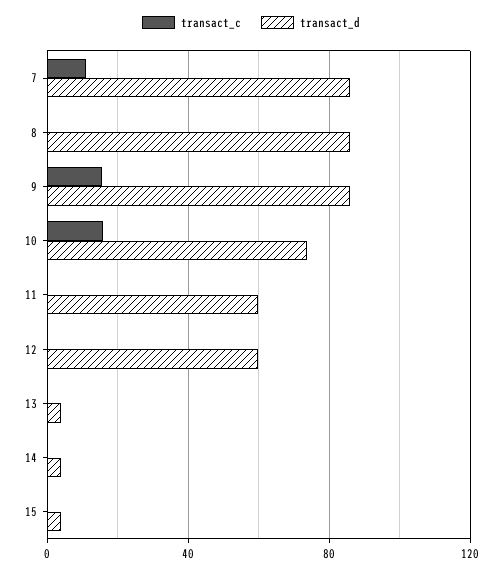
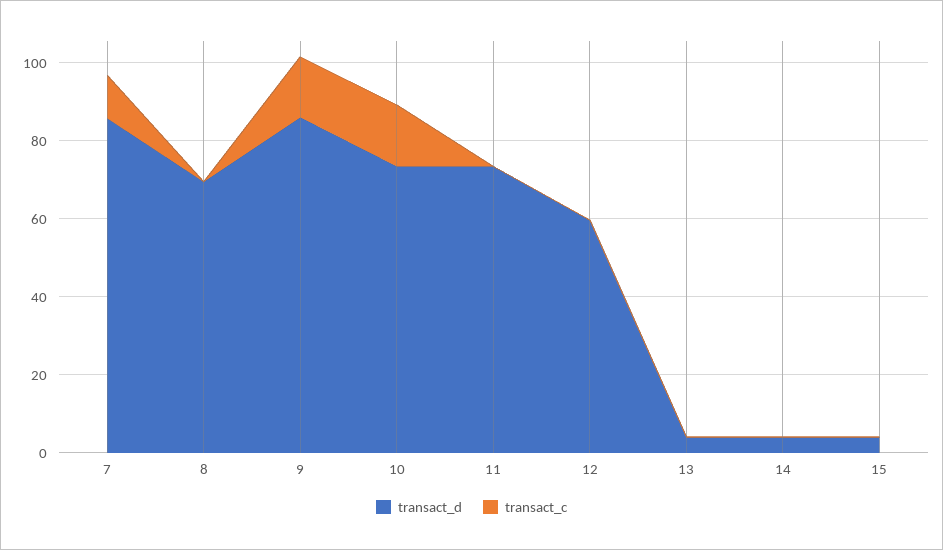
transact_d, 8: 85 -> 70
transact_d, 11: 60 -> 75

